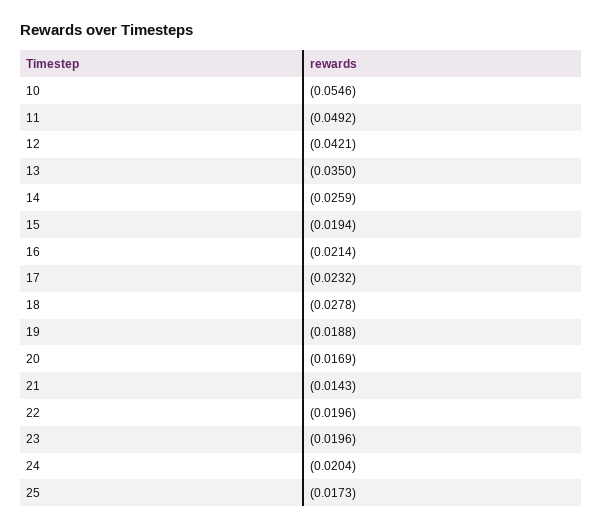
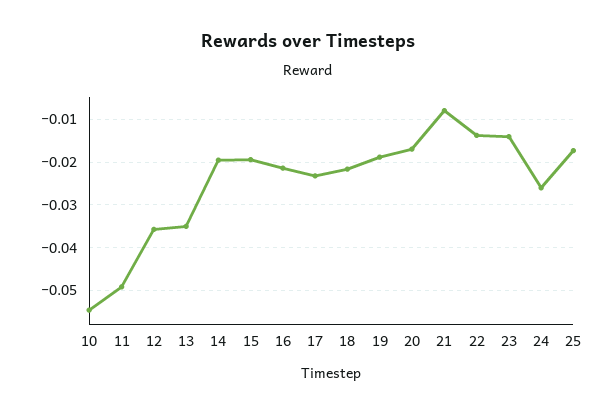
12: -0.0421 -> -0.036
14: -0.0259 -> -0.02
18: -0.0278 -> -0.022
21: -0.0143 -> -0.008
22: -0.0196 -> -0.014
23: -0.0196 -> -0.014
24: -0.0204 -> -0.026

